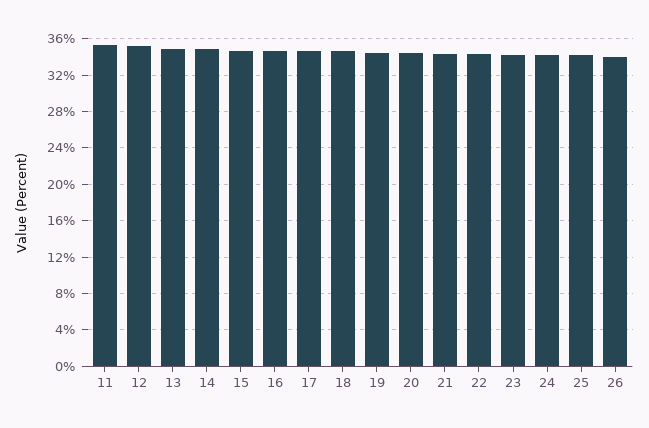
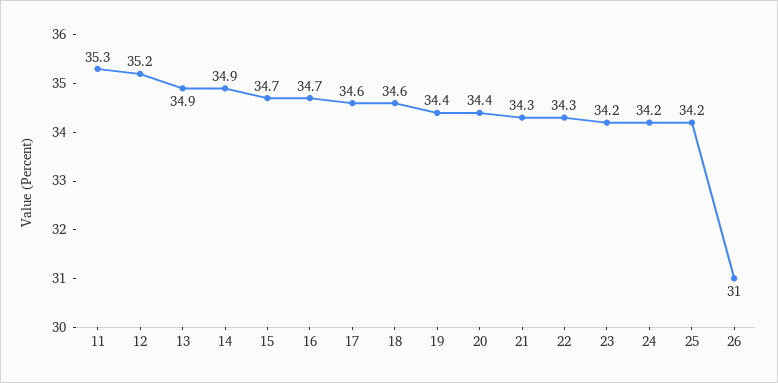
26: 34 -> 31

